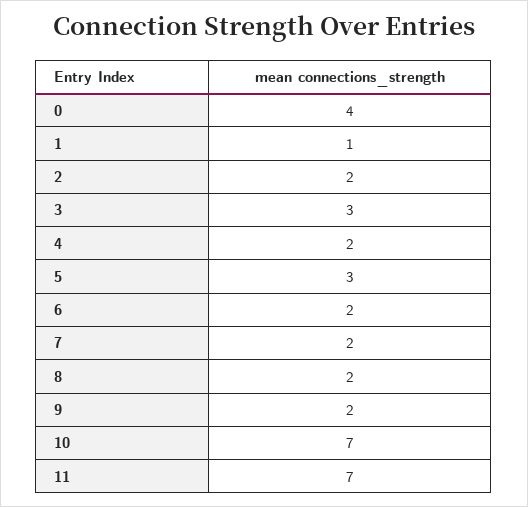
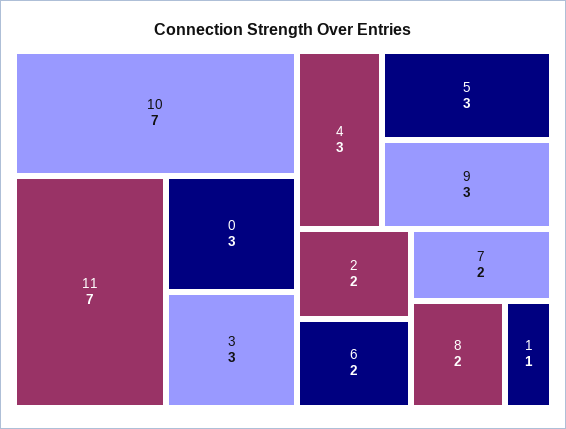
0: 4 -> 3
4: 2 -> 3
9: 2 -> 3

